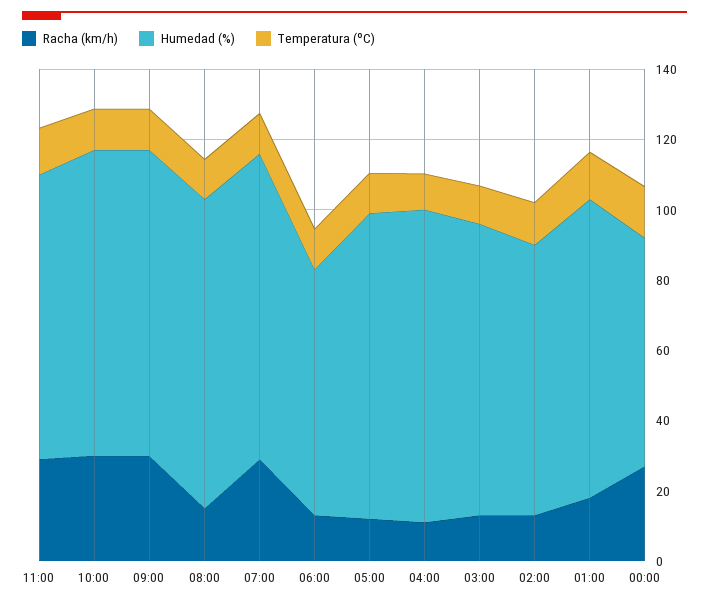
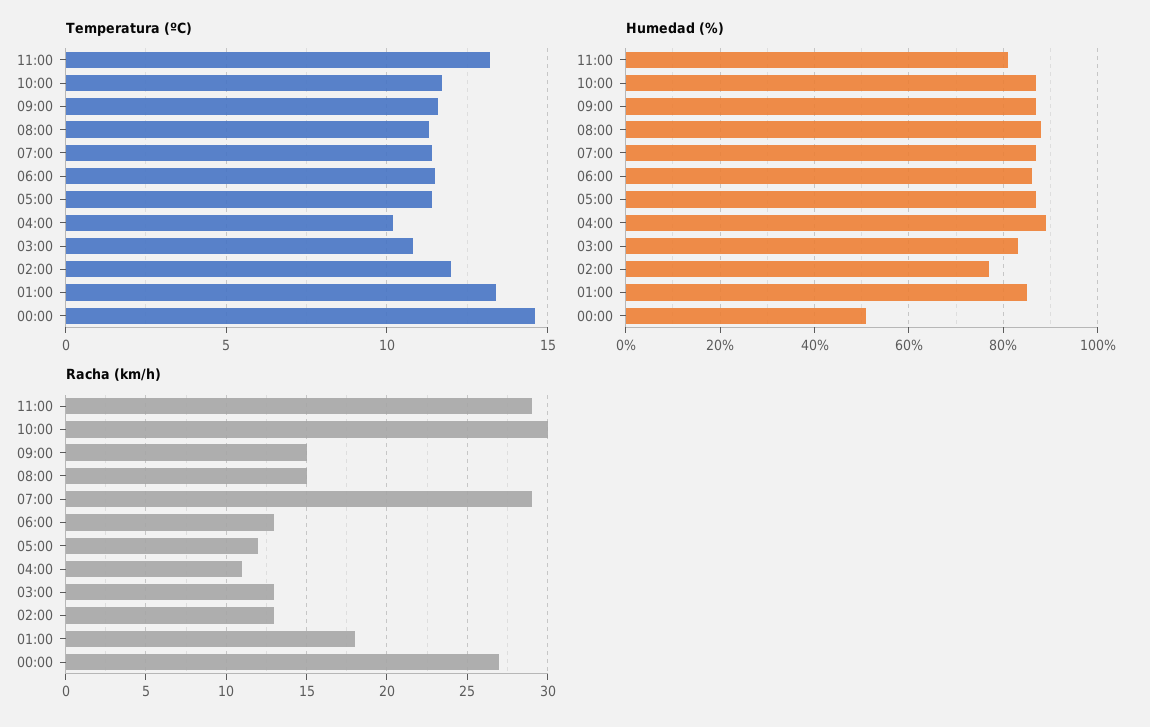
Racha (km/h), 09:00: 30 -> 15
Humedad (%), 06:00: 70 -> 85
Humedad (%), 00:00: 65 -> 50

